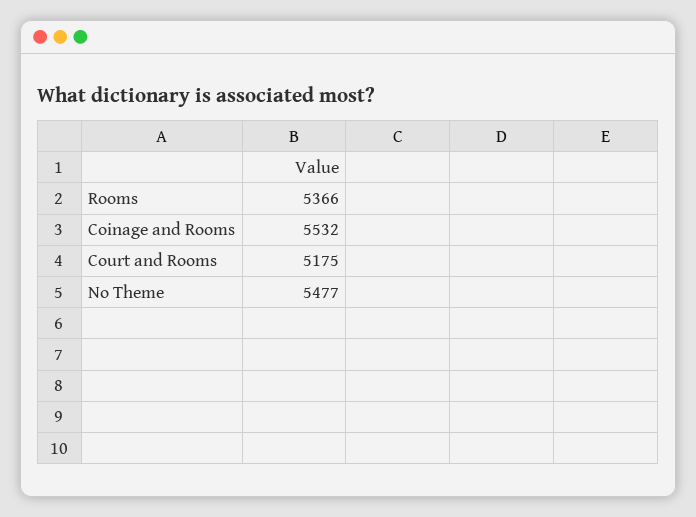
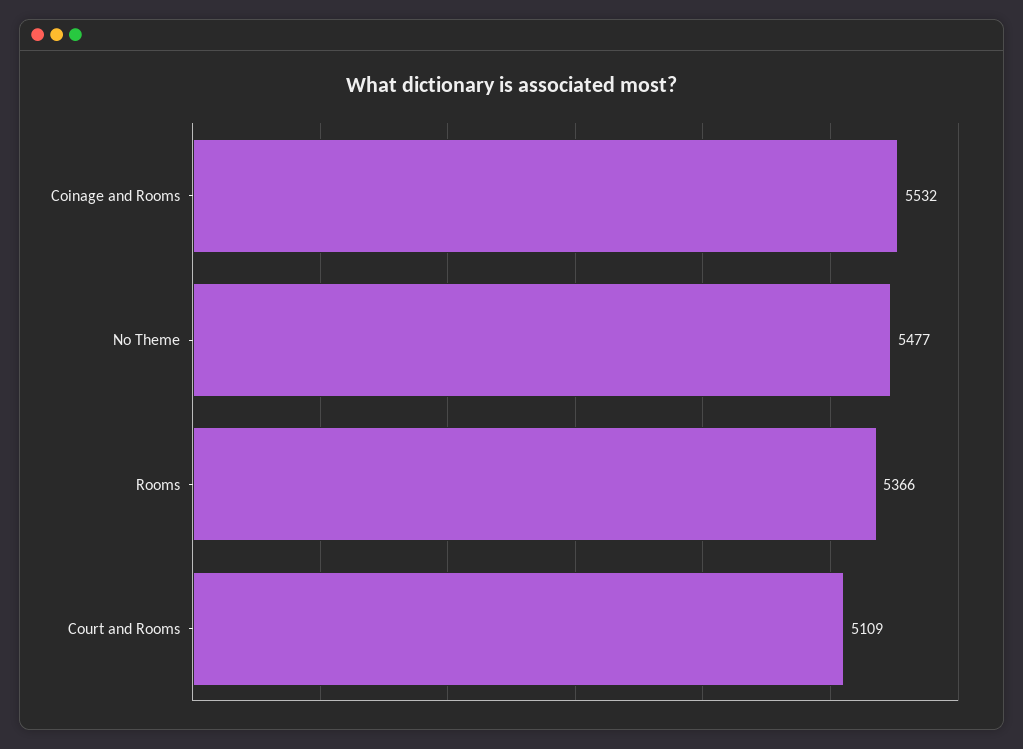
Court and Rooms: 5175 -> 5109

